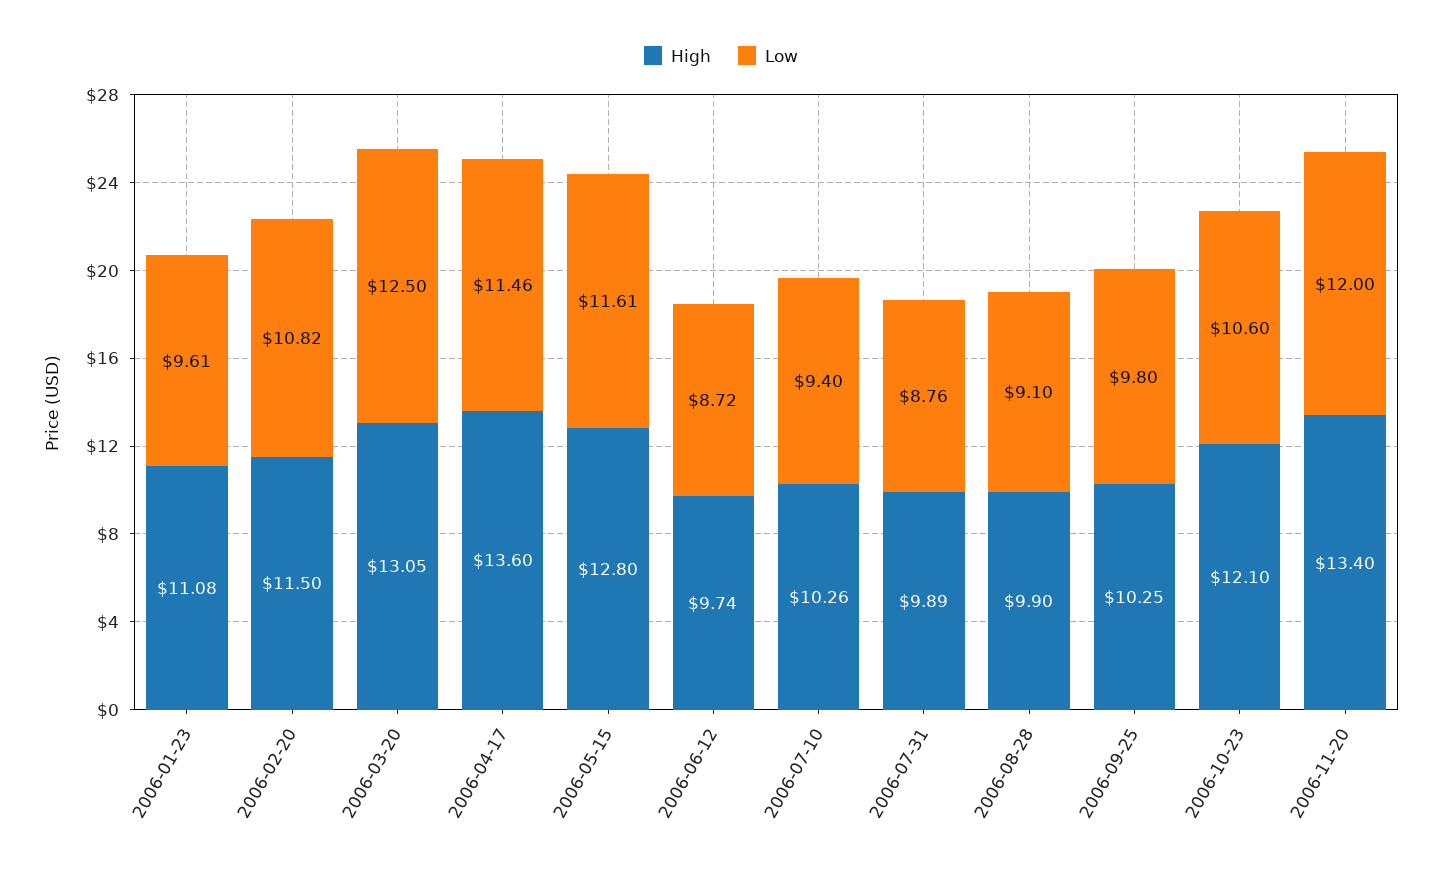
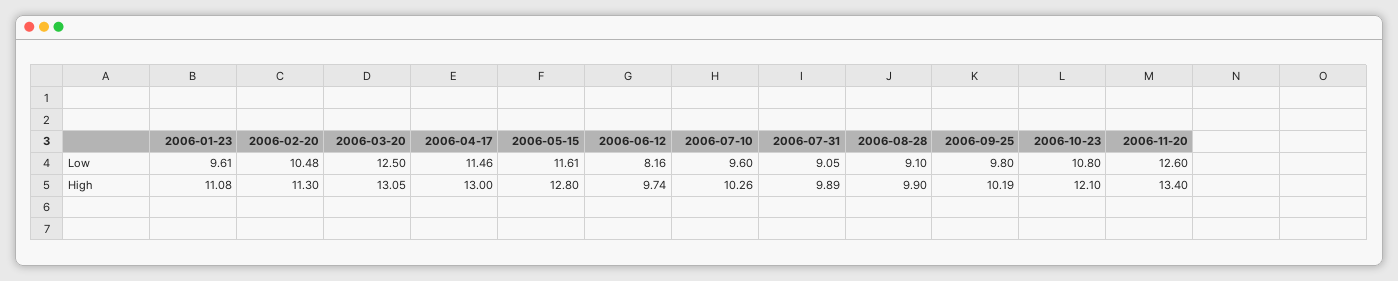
High, 2006-02-20: 11.5 -> 11.3
Low, 2006-02-20: 10.82 -> 10.48
High, 2006-04-17: 13.6 -> 13
Low, 2006-06-12: 8.72 -> 8.16
Low, 2006-07-10: 9.4 -> 9.6
Low, 2006-07-31: 8.76 -> 9.05
High, 2006-09-25: 10.25 -> 10.19
Low, 2006-10-23: 10.6 -> 10.8
Low, 2006-11-20: 12 -> 12.6

